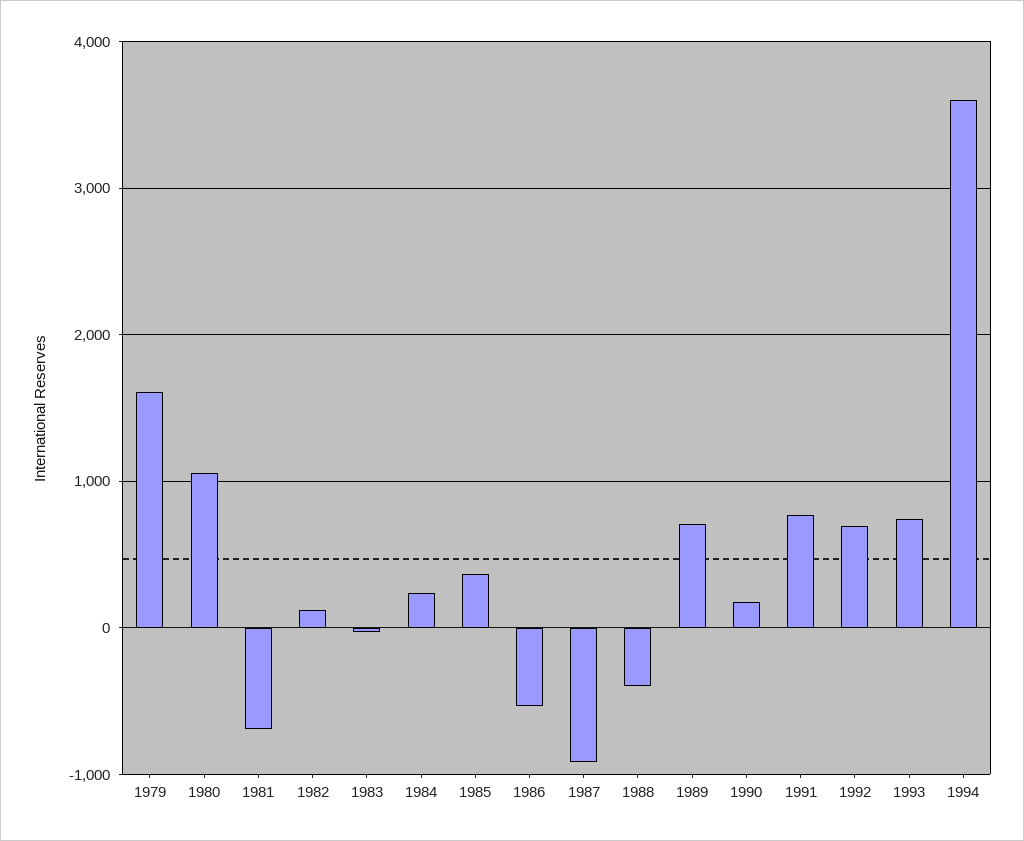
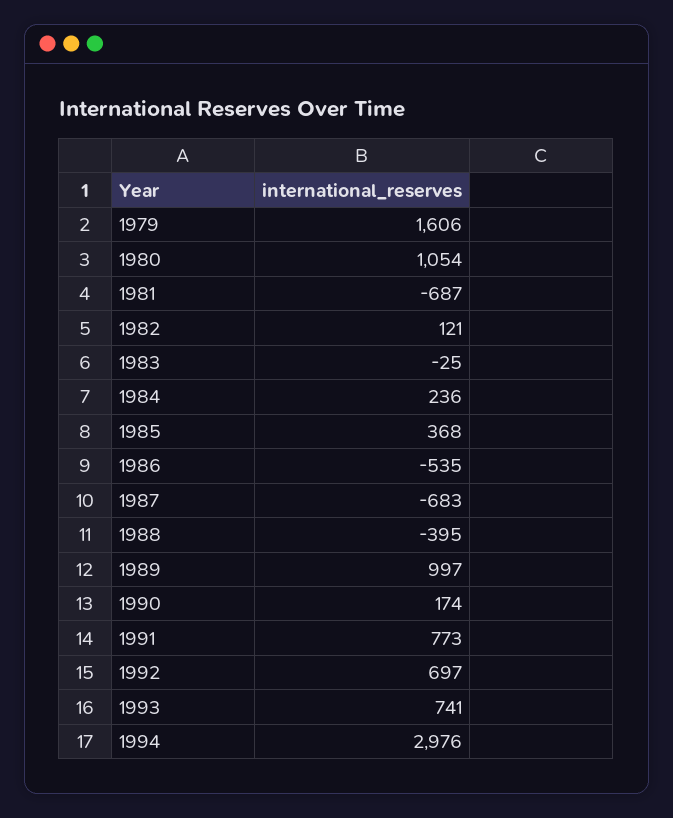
1987: -900 -> -683
1989: 700 -> 997
1994: 3600 -> 2976

